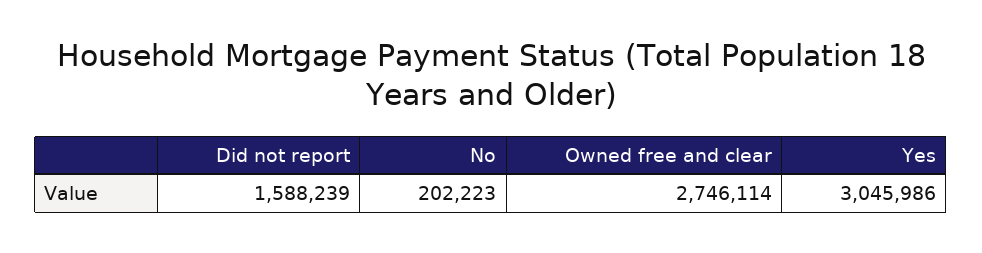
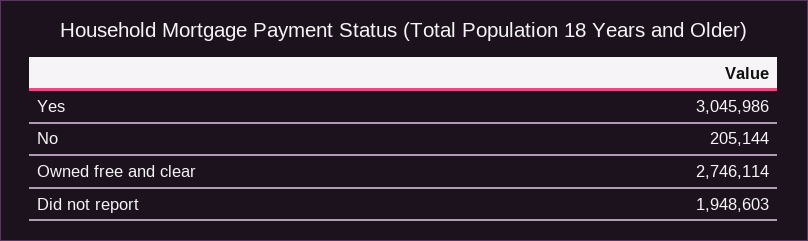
Did not report: 1588239 -> 1948603
No: 202223 -> 205144

